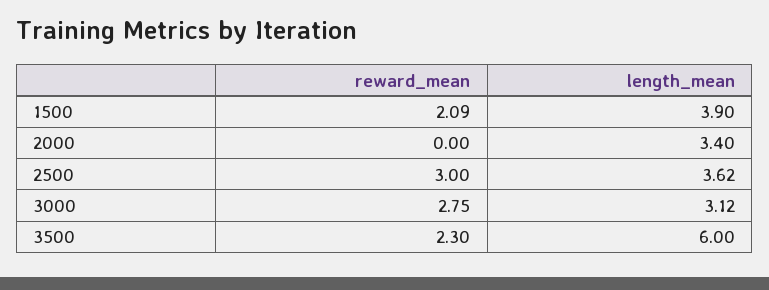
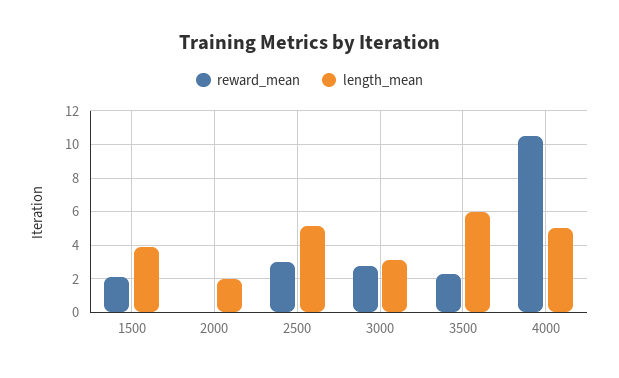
length_mean, 2000: 3.4 -> 2
length_mean, 2500: 3.62 -> 5
reward_mean, 4000: none -> 10.5
length_mean, 4000: none -> 5

